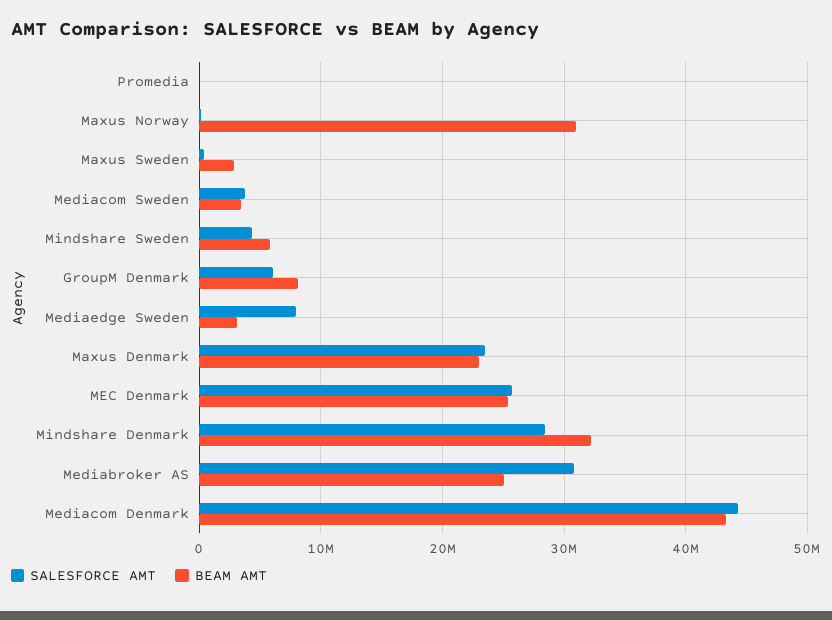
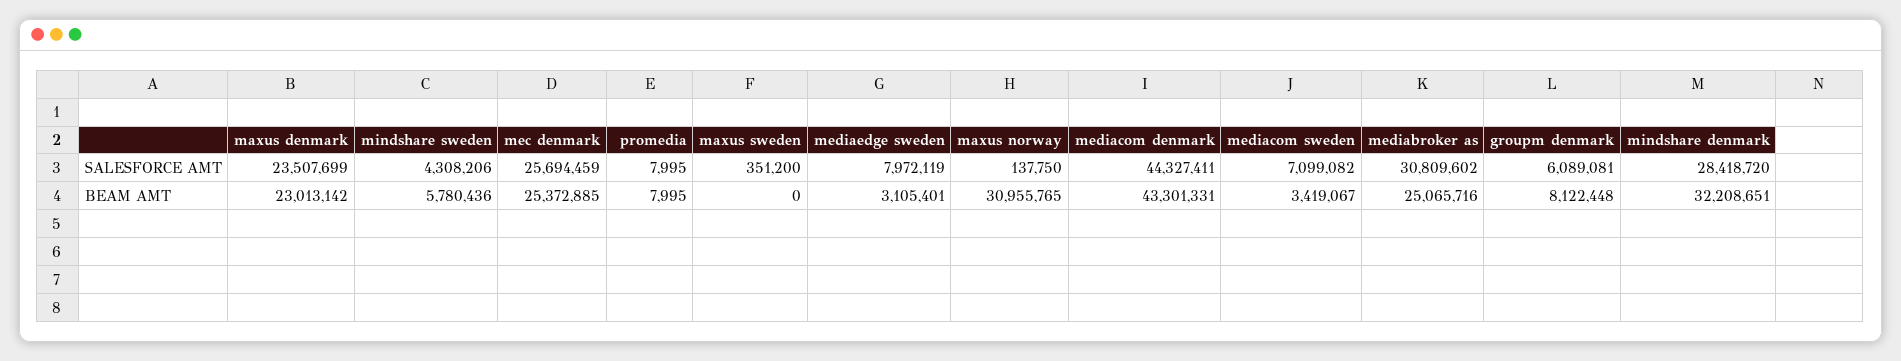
BEAM AMT, Maxus Sweden: 3000000 -> 0
SALESFORCE AMT, Mediacom Sweden: 4000000 -> 7099082

